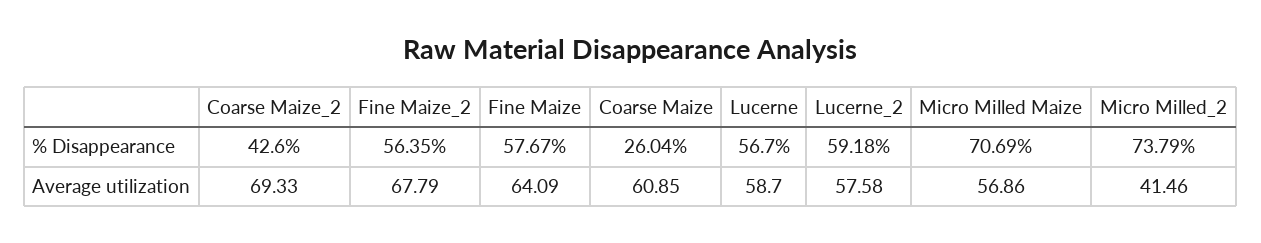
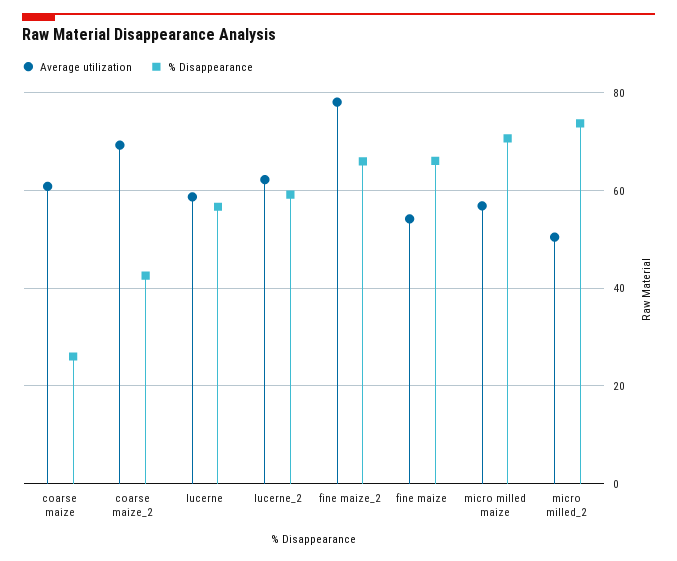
% Disappearance, Fine Maize_2: 56.35 -> 66
% Disappearance, Fine Maize: 57.67 -> 66
Average utilization, Fine Maize_2: 67.79 -> 78
Average utilization, Fine Maize: 64.09 -> 54
Average utilization, Lucerne_2: 57.58 -> 62
Average utilization, Micro Milled_2: 41.46 -> 50

